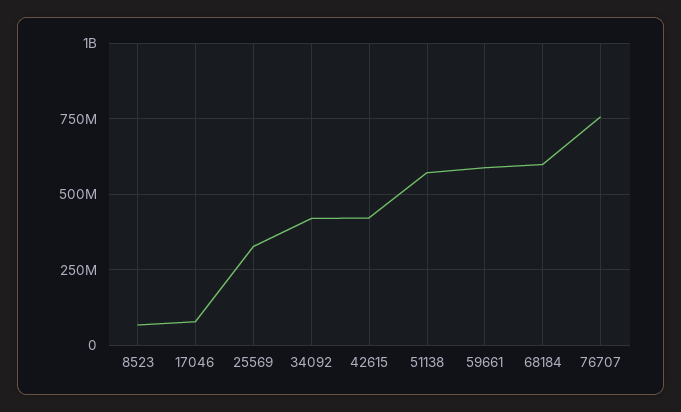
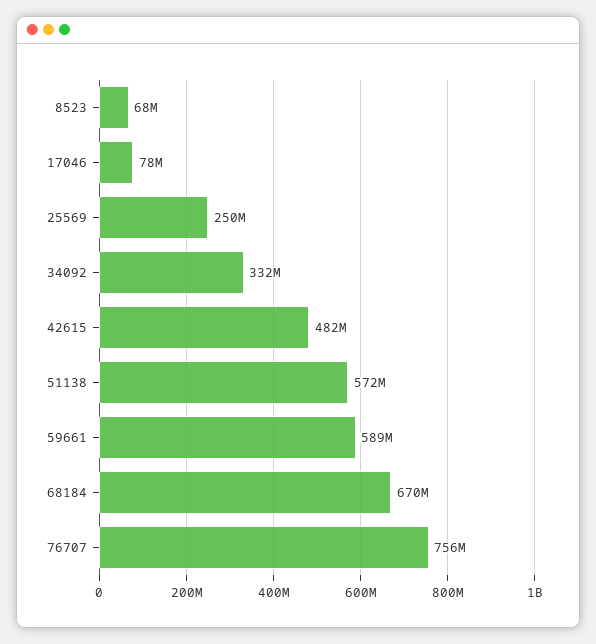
25569: 325000000 -> 250000000
34092: 425000000 -> 332000000
42615: 425000000 -> 482000000
68184: 600000000 -> 670000000

